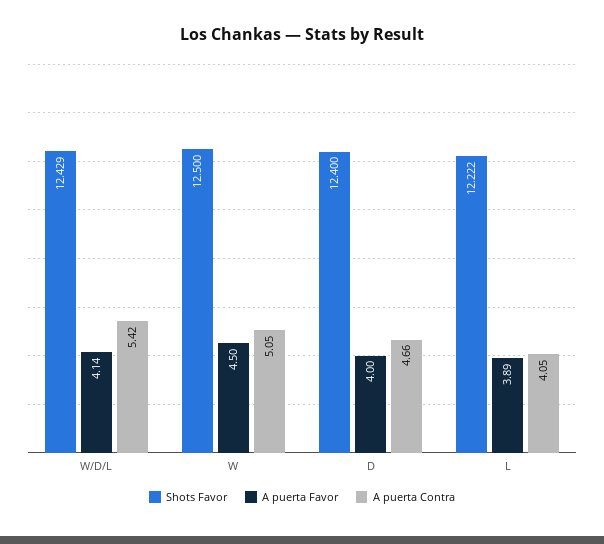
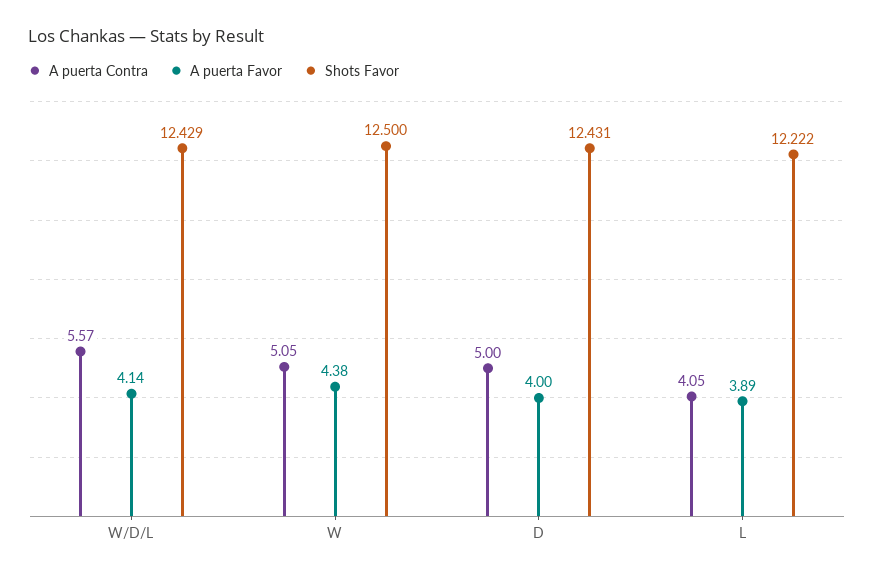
A puerta Contra, W/D/L: 5.42 -> 5.57
A puerta Favor, W: 4.5 -> 4.38
Shots Favor, D: 12.4 -> 12.431
A puerta Contra, D: 4.66 -> 5

